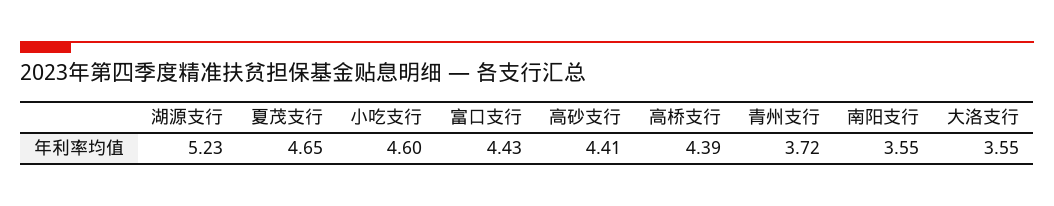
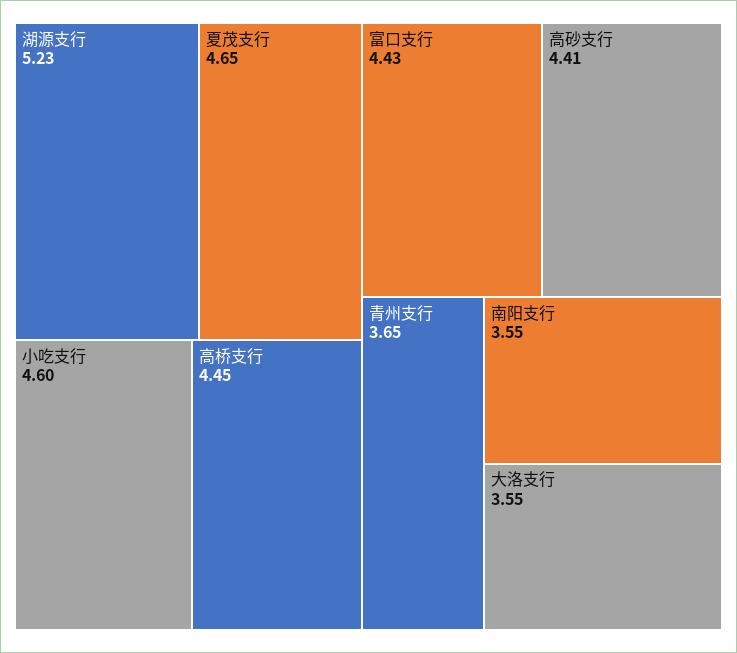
高桥支行: 4.39 -> 4.45
青州支行: 3.72 -> 3.65

